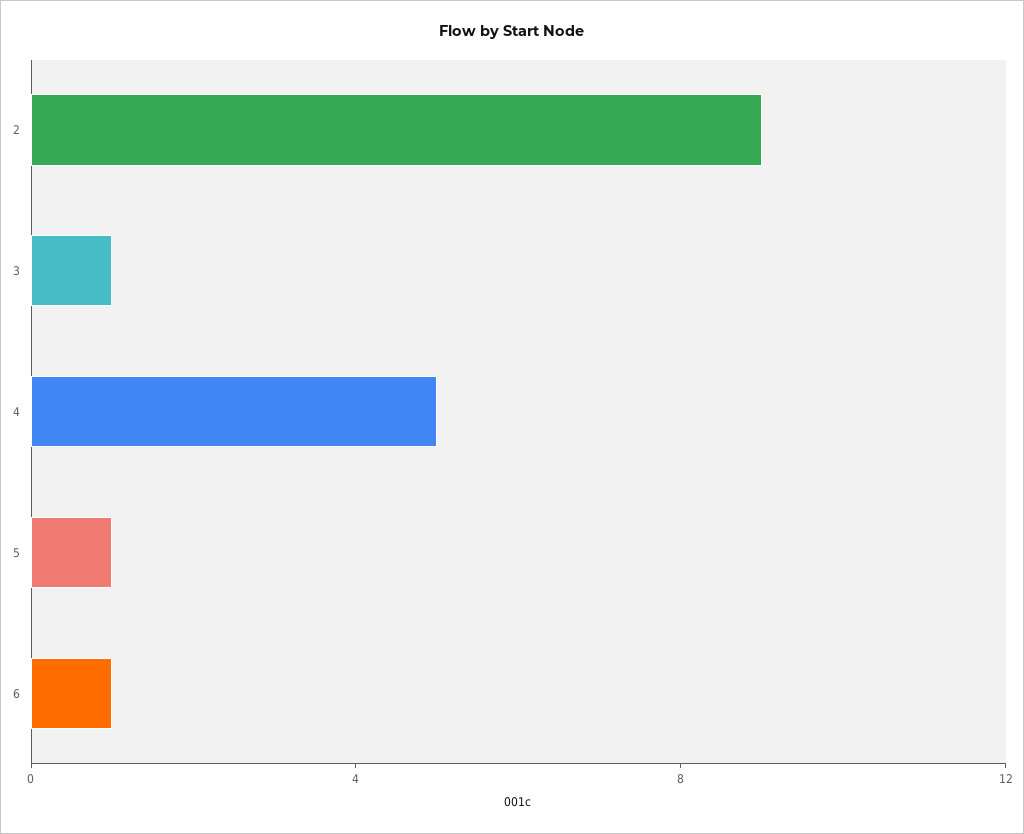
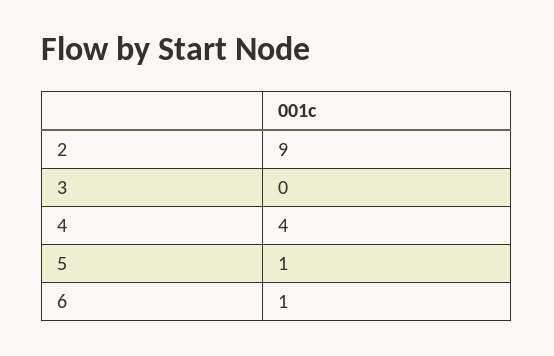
3: 1 -> 0
4: 5 -> 4

